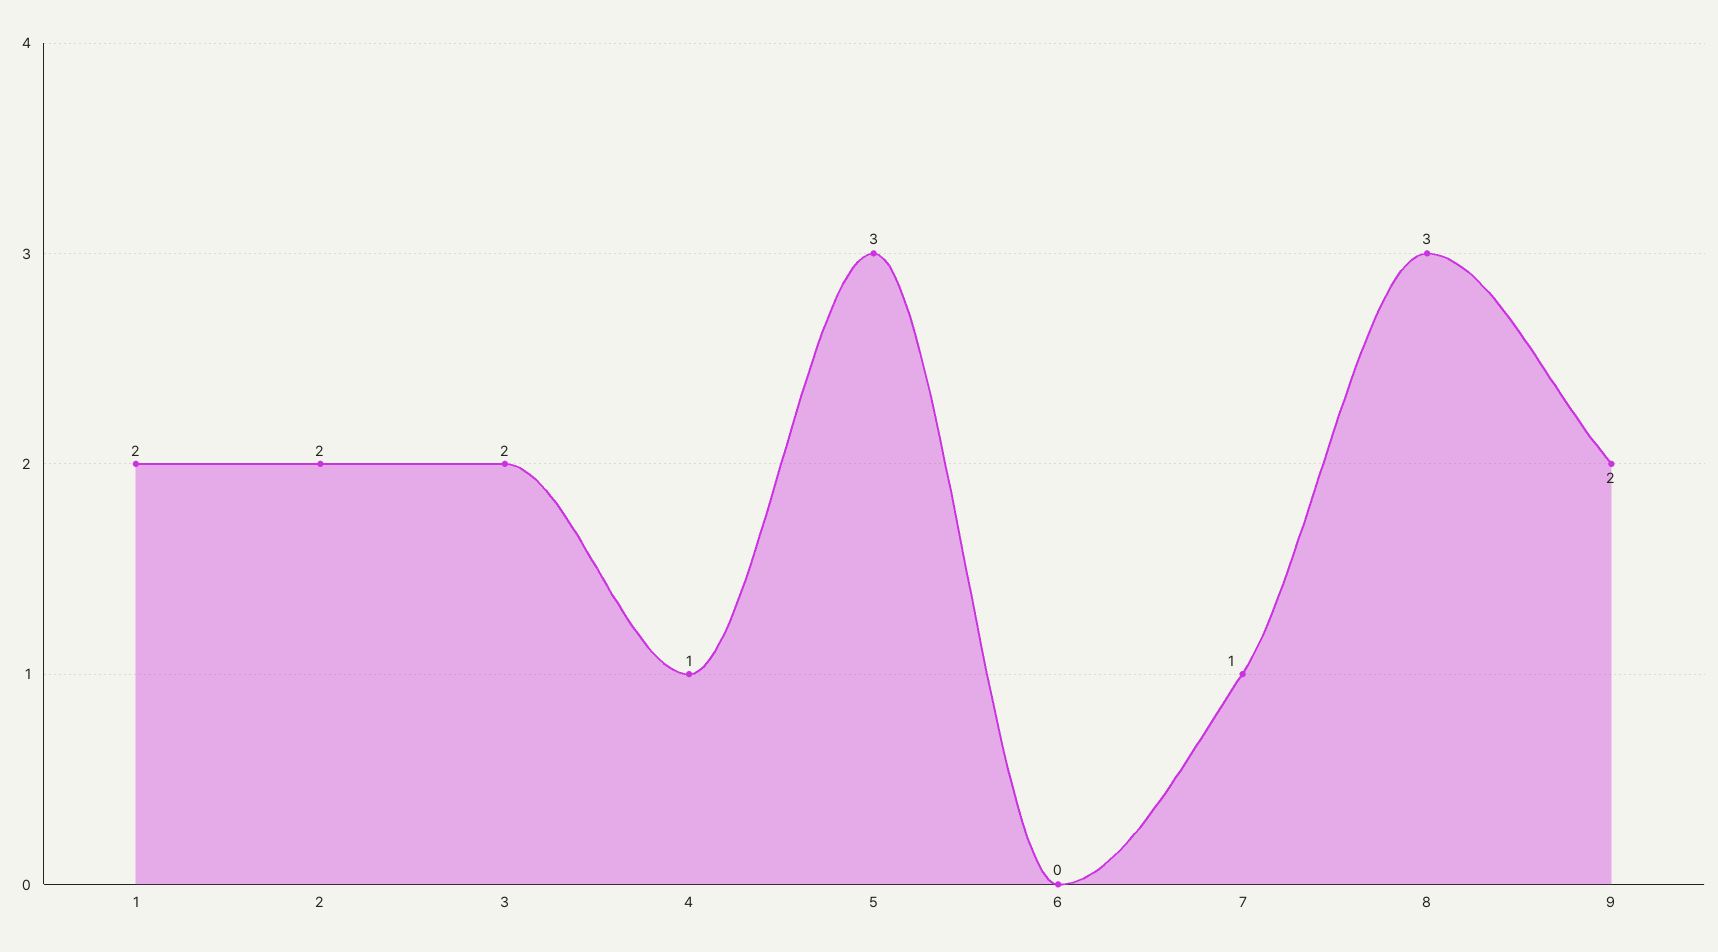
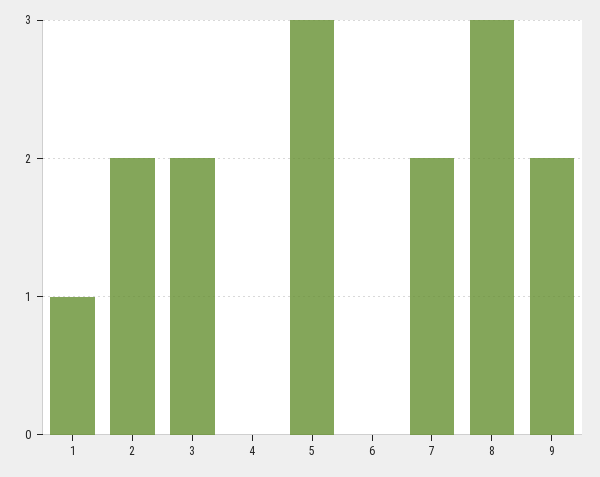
1: 2 -> 1
4: 1 -> 0
7: 1 -> 2

